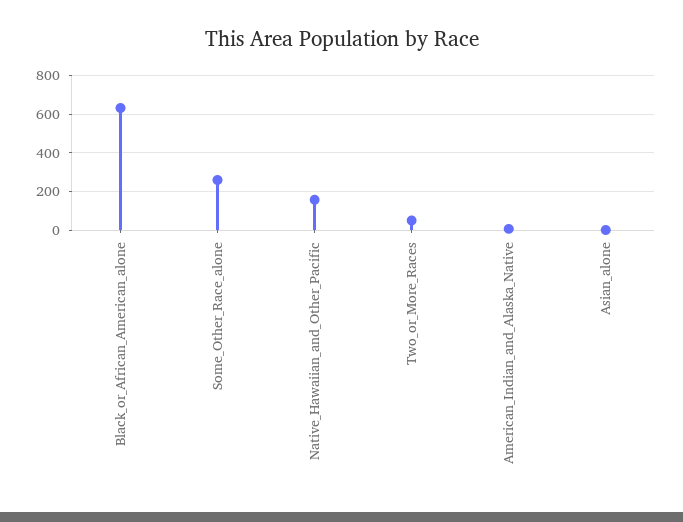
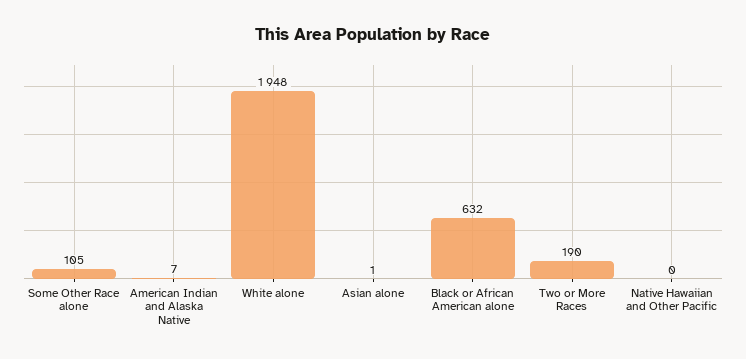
Some_Other_Race_alone: 250 -> 105
Native_Hawaiian_and_Other_Pacific: 150 -> 0
Two_or_More_Races: 50 -> 190
White alone: none -> 1948

